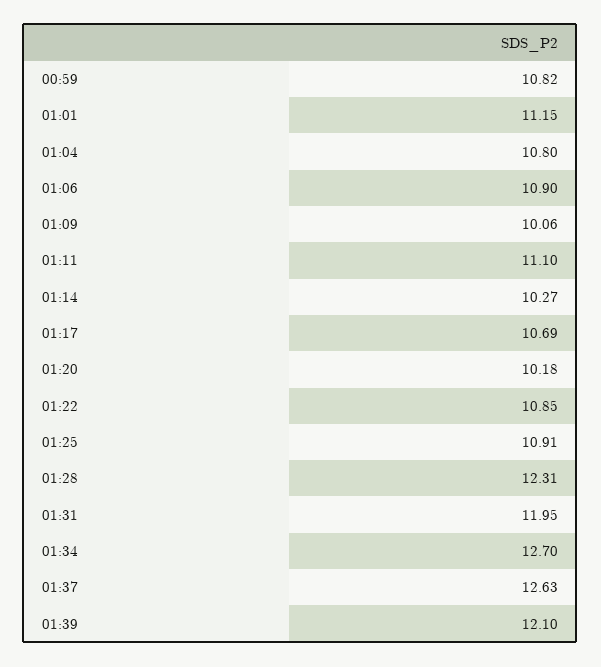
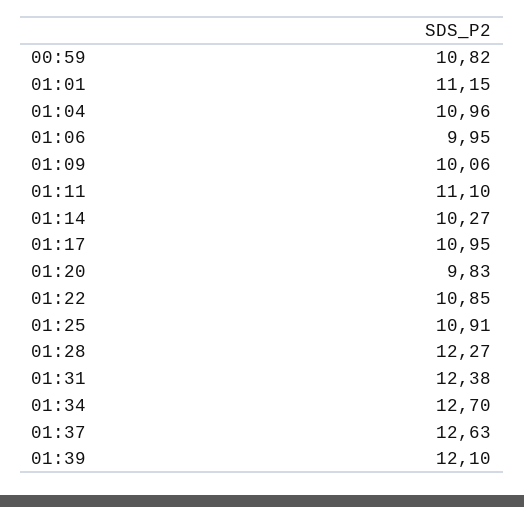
01:04: 10.8 -> 10.96
01:06: 10.9 -> 9.95
01:17: 10.69 -> 10.95
01:20: 10.18 -> 9.83
01:28: 12.31 -> 12.27
01:31: 11.95 -> 12.38

